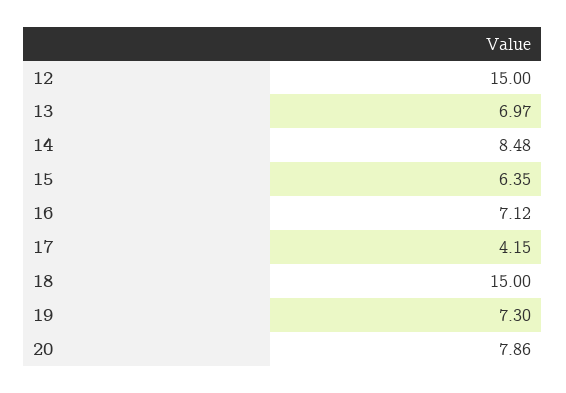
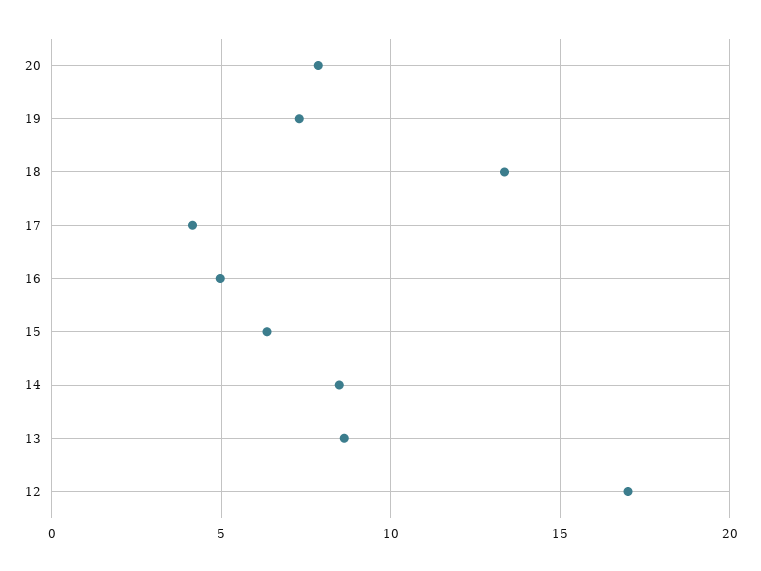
12: 15 -> 17
13: 6.97 -> 8.5
16: 7.12 -> 5
18: 15 -> 13.5

